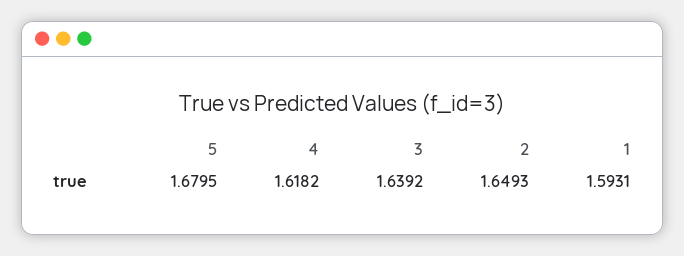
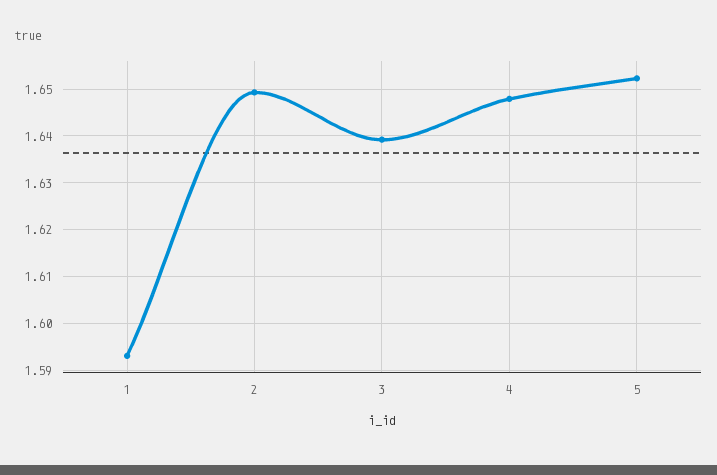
5: 1.6795 -> 1.652
4: 1.6182 -> 1.648

